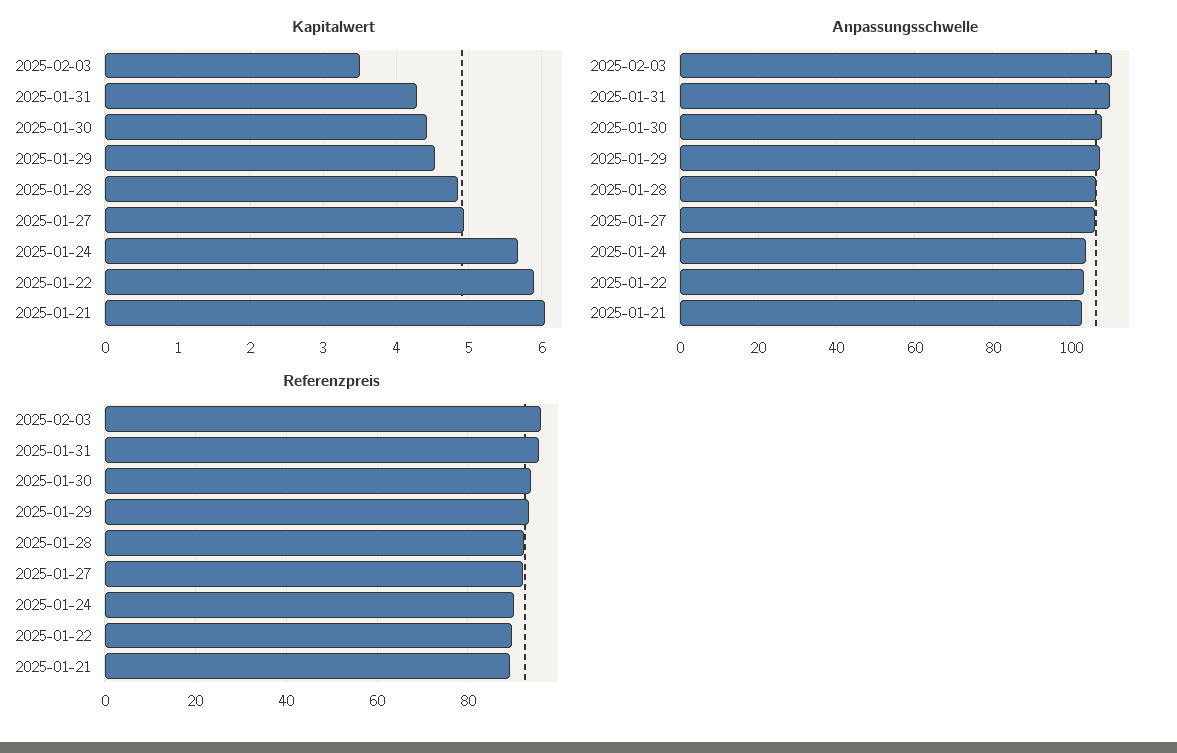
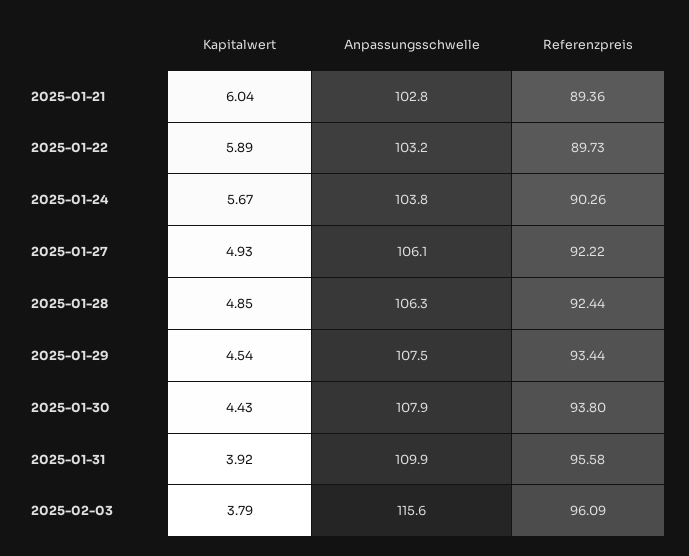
Kapitalwert, 2025-02-03: 3.5 -> 3.79
Kapitalwert, 2025-01-31: 4.3 -> 3.92
Anpassungsschwelle, 2025-02-03: 110 -> 115.6

